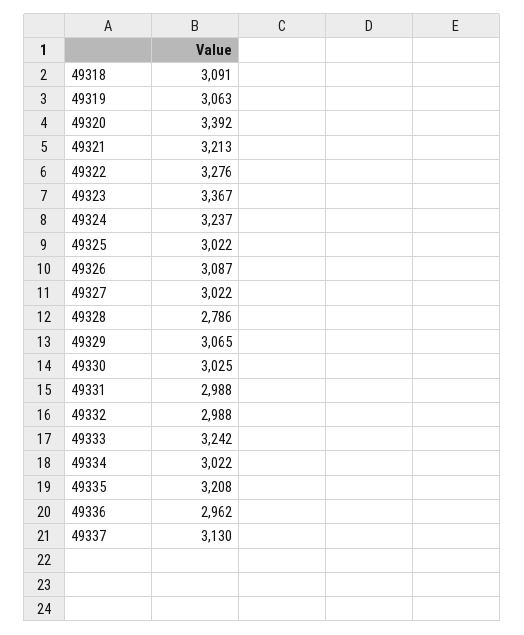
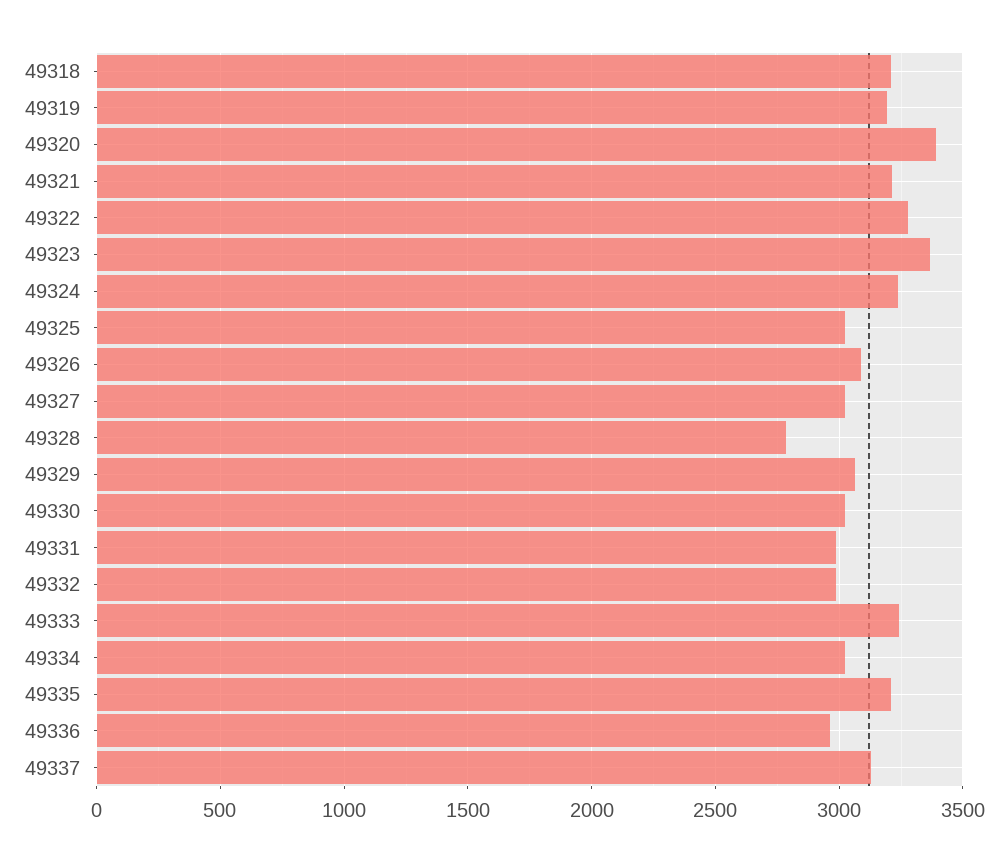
49318: 3091 -> 3200
49319: 3063 -> 3200

